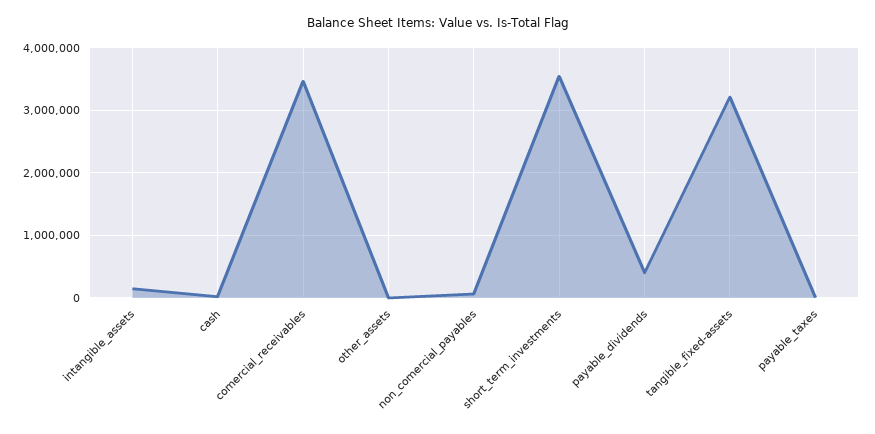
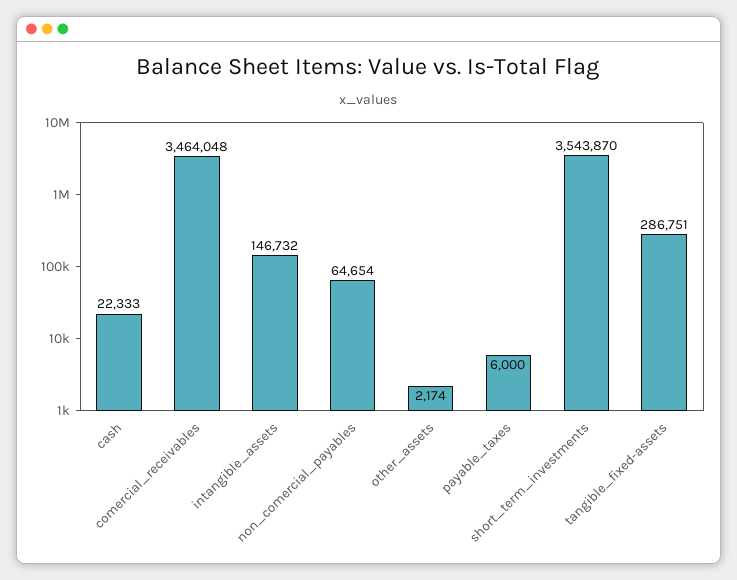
payable_dividends: 400000 -> none
tangible_fixed-assets: 3200000 -> 286751

